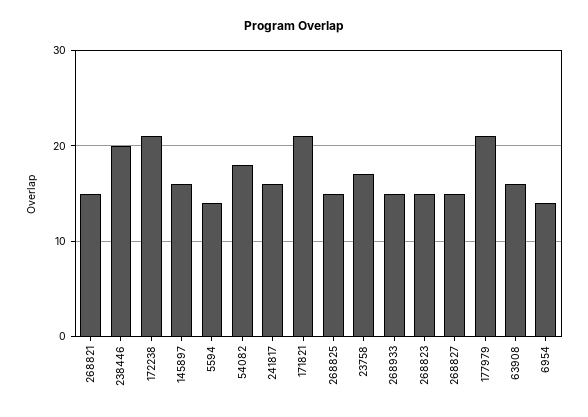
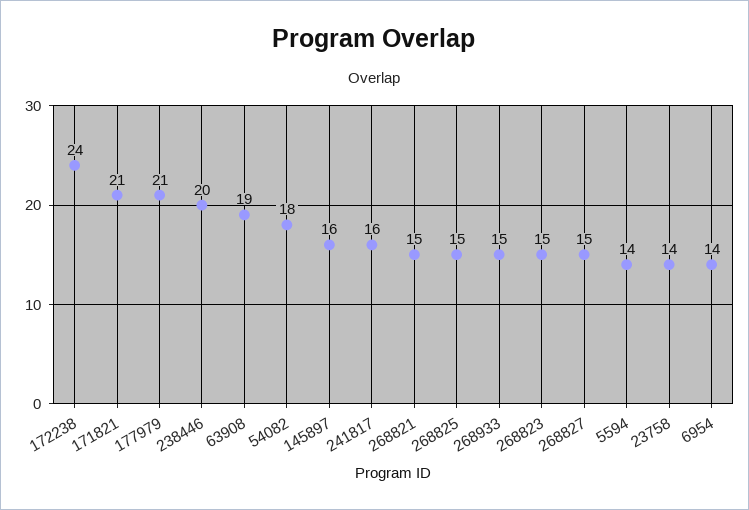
172238: 21 -> 24
23758: 17 -> 14
63908: 16 -> 19

